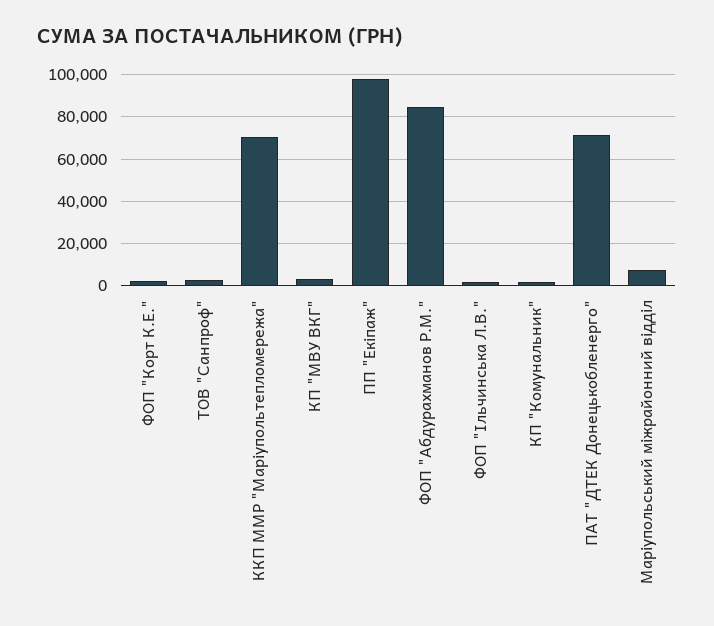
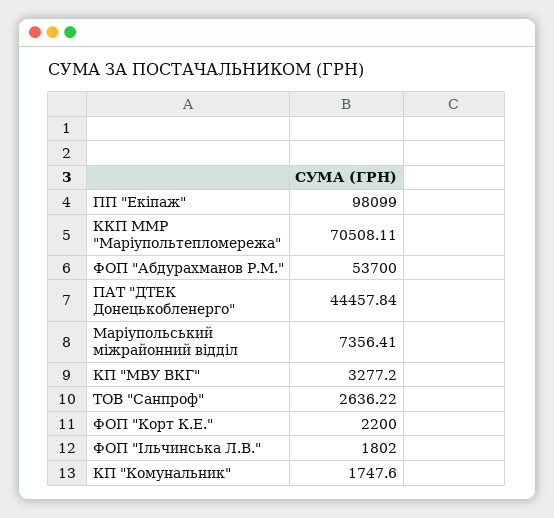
ФОП "Абдурахманов Р.М.": 85000 -> 53700
ПАТ "ДТЕК Донецькобленерго": 70000 -> 44457.84

